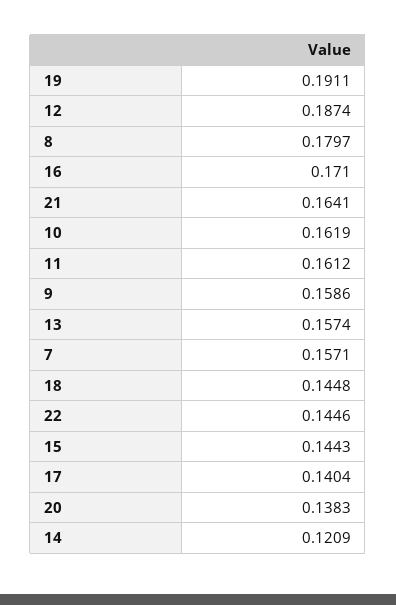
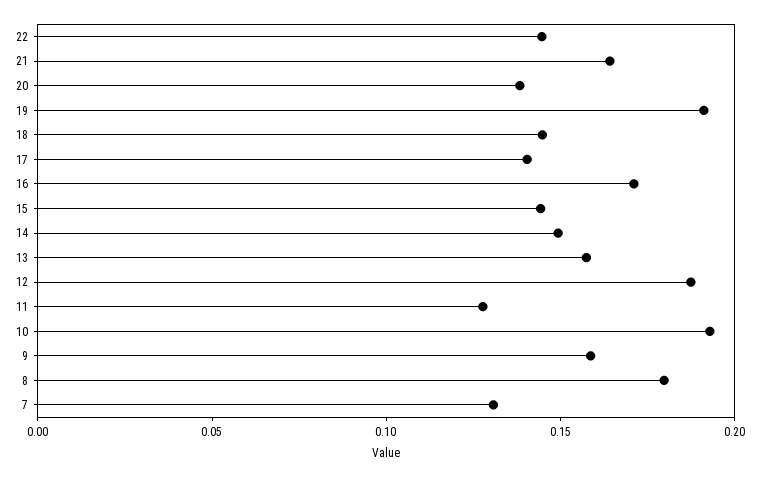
10: 0.1619 -> 0.19
11: 0.1612 -> 0.13
7: 0.1571 -> 0.13
14: 0.1209 -> 0.15

